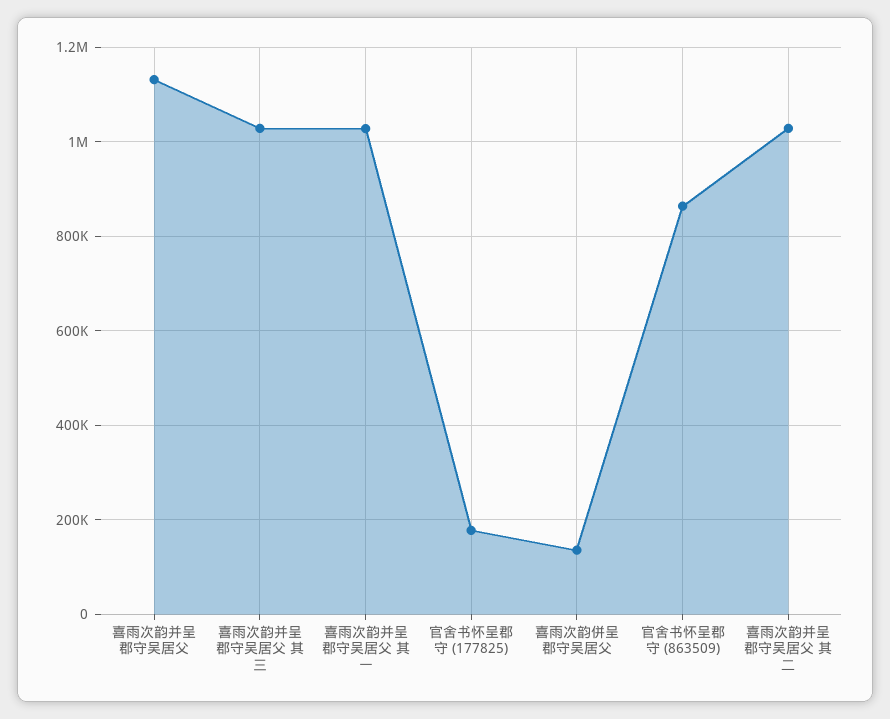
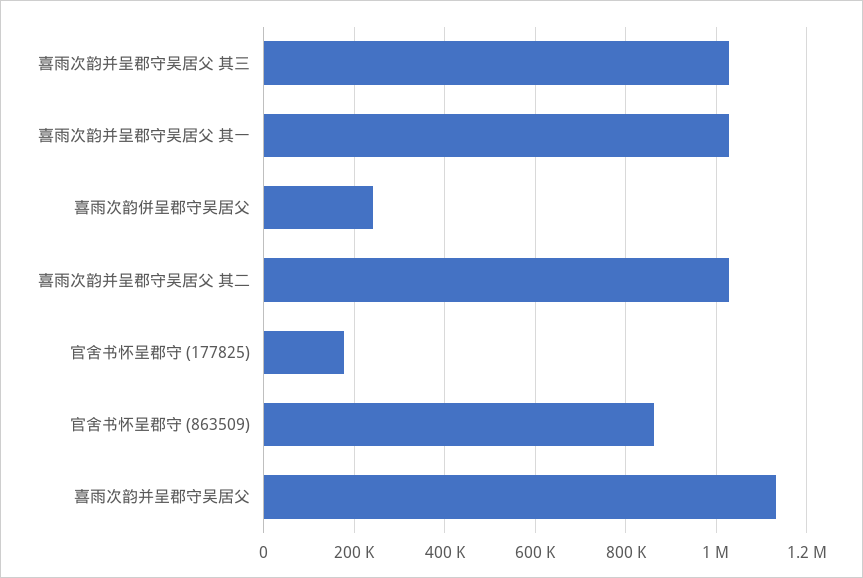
喜雨次韵併呈郡守吴居父: 140000 -> 240000

